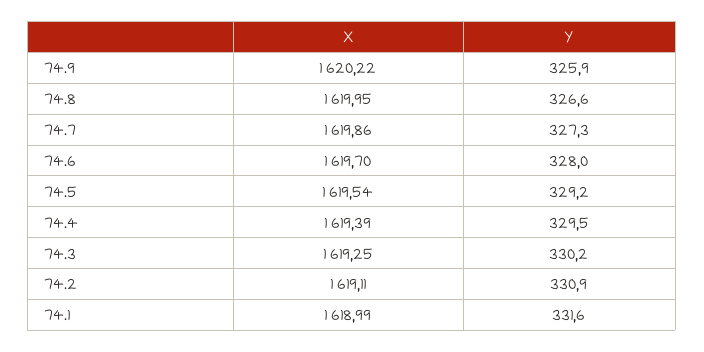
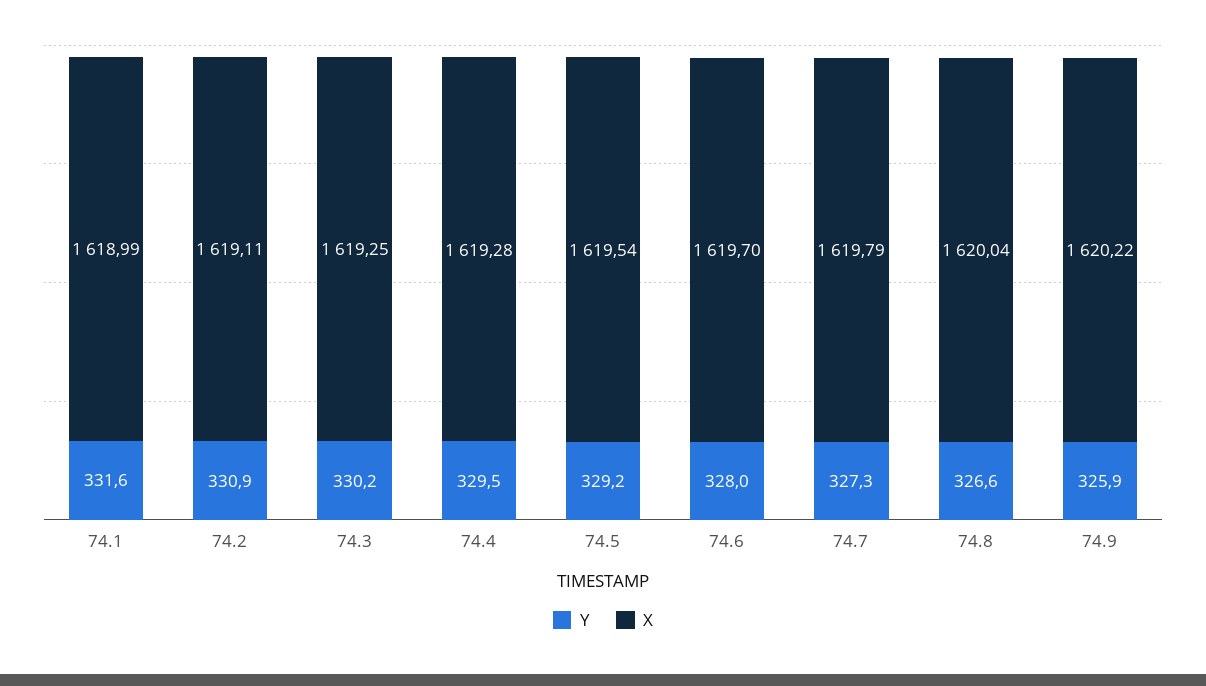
X, 74.8: 1619.95 -> 1620.04
X, 74.7: 1619.86 -> 1619.79
X, 74.4: 1619.39 -> 1619.28

